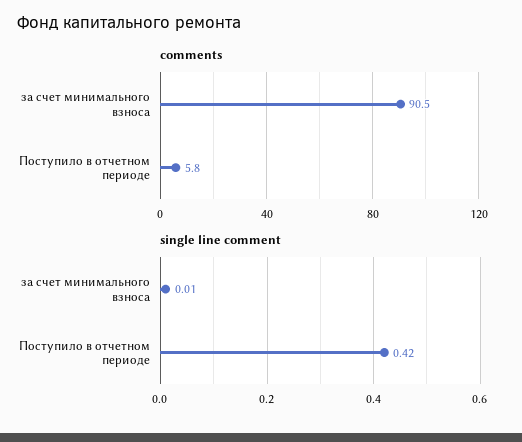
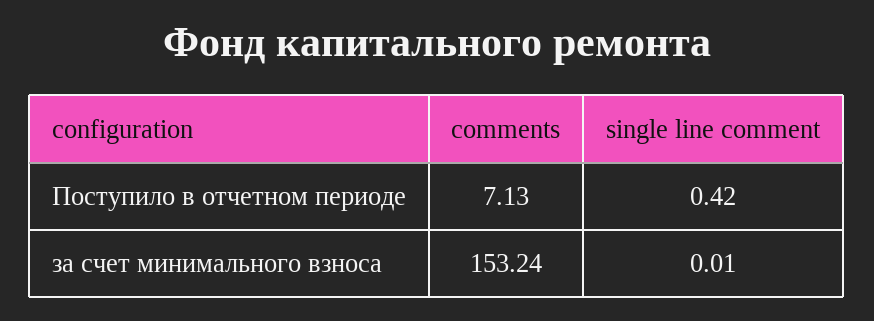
comments, за счет минимального взноса: 90.5 -> 153.24
comments, Поступило в отчетном периоде: 5.8 -> 7.13

